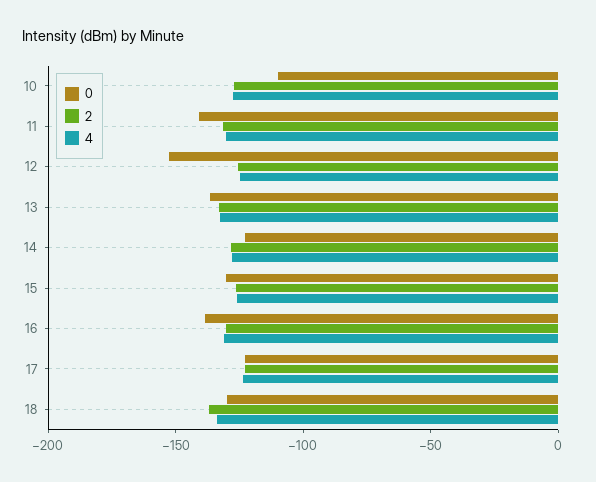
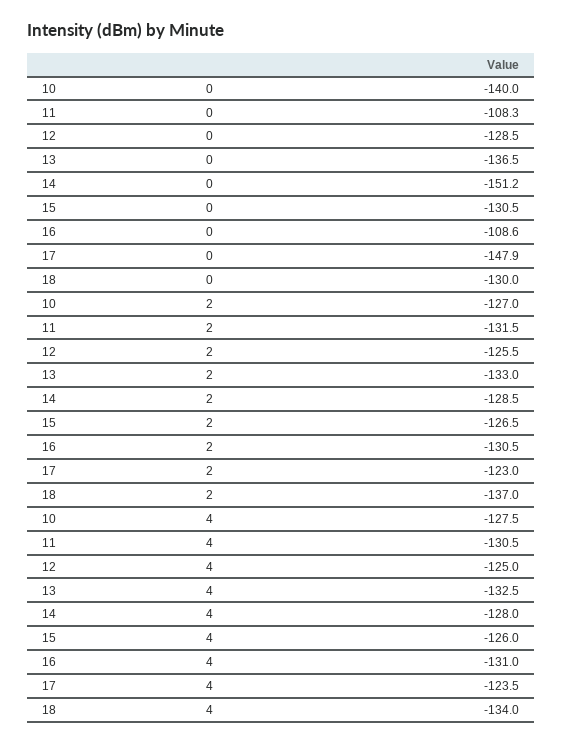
0, 10: -110 -> -140
0, 11: -140 -> -108.3
0, 12: -150 -> -128.5
0, 14: -120 -> -151.2
0, 16: -140 -> -108.6
0, 17: -120 -> -147.9

